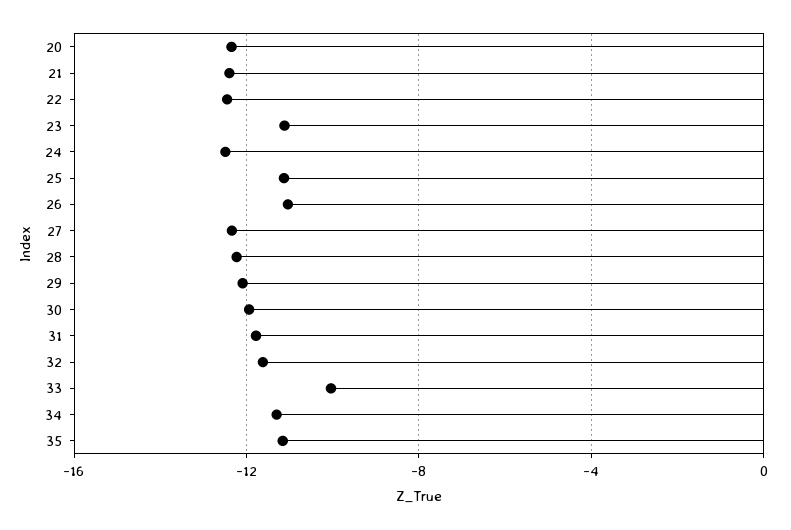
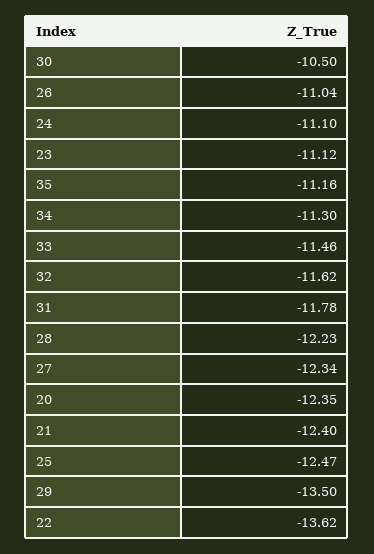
22: -12.5 -> -13.62
24: -12.5 -> -11.1
25: -11 -> -12.47
29: -12 -> -13.5
30: -12 -> -10.5
33: -10 -> -11.46

